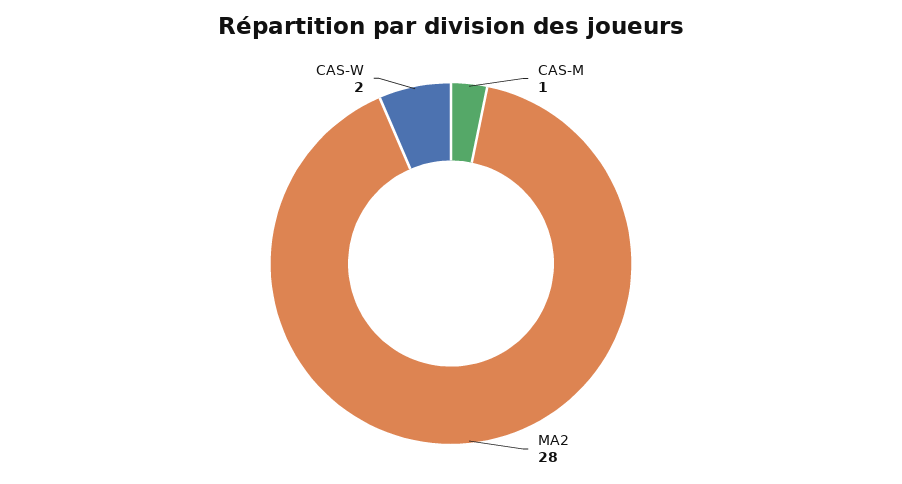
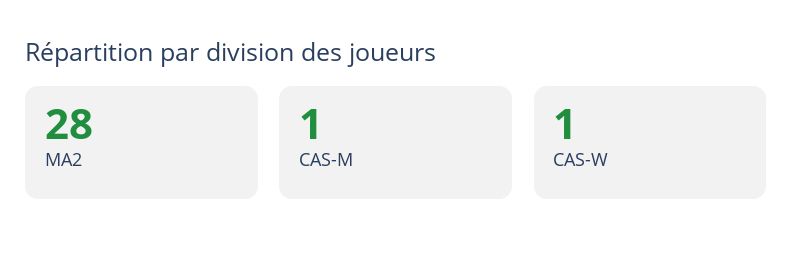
CAS-W: 2 -> 1

